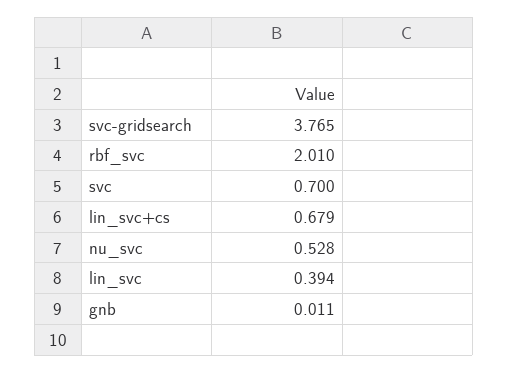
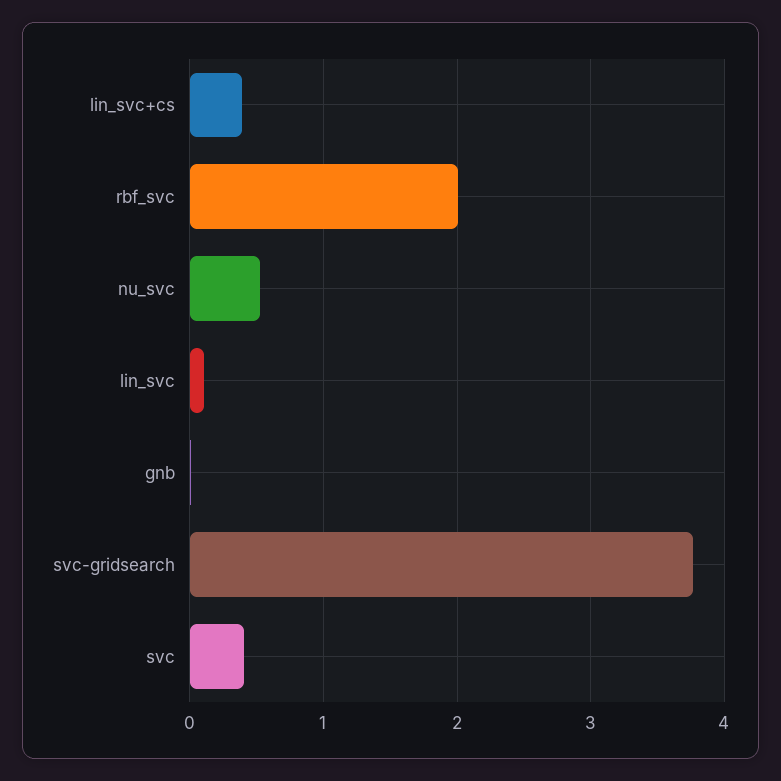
svc: 0.7 -> 0.4
lin_svc+cs: 0.679 -> 0.4
lin_svc: 0.394 -> 0.1

